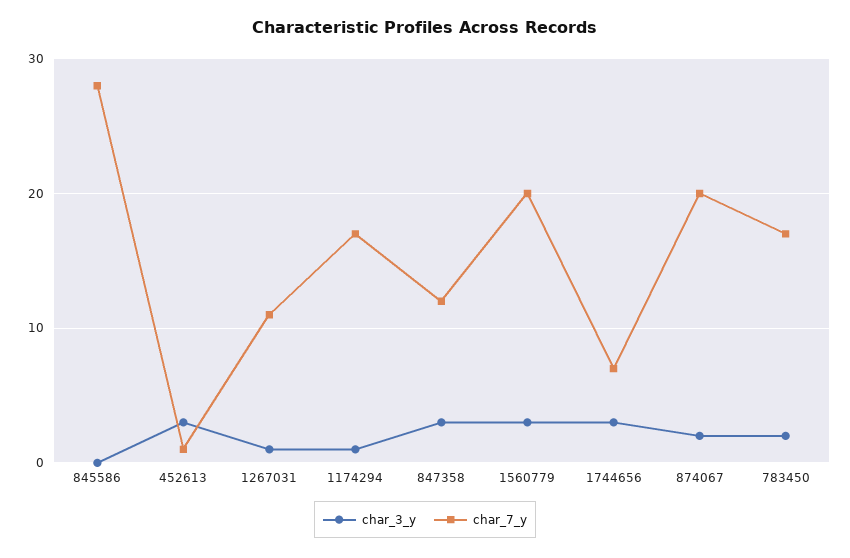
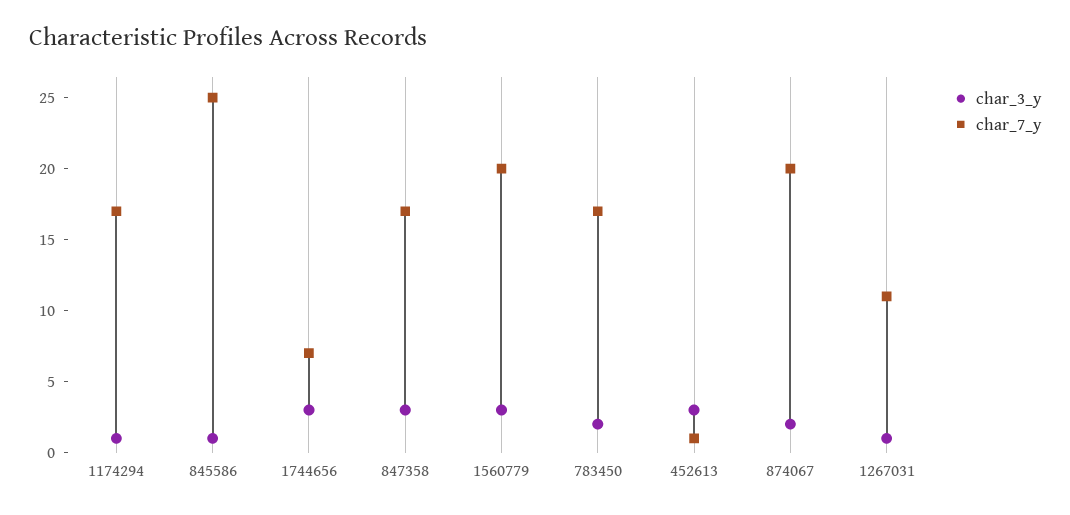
char_3_y, 845586: 0 -> 1
char_7_y, 845586: 28 -> 25
char_7_y, 847358: 12 -> 17

